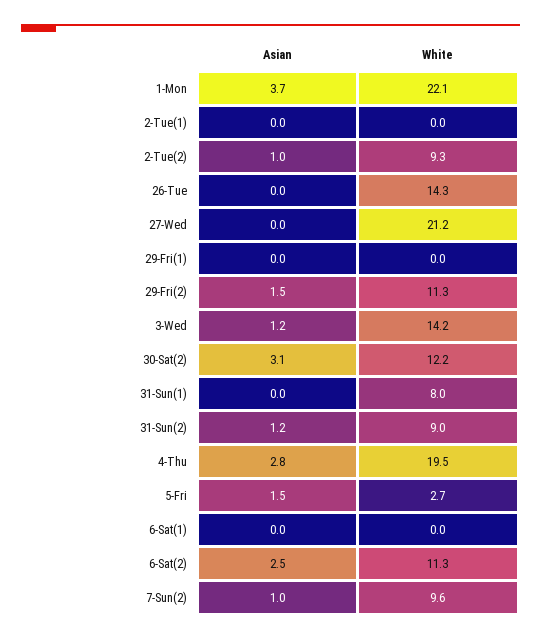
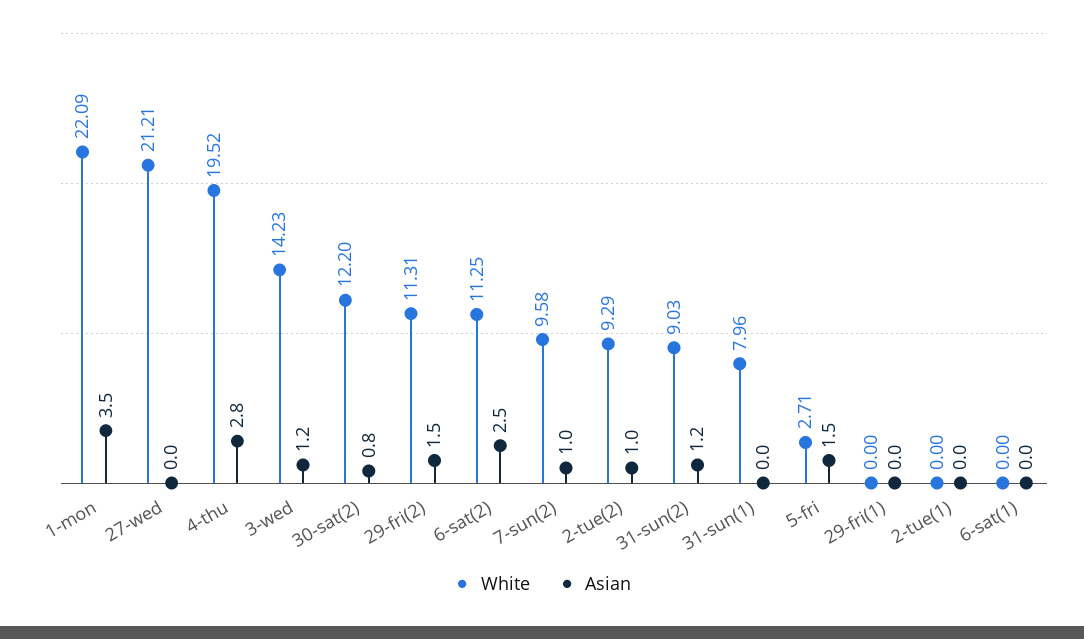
Asian, 1-Mon: 3.7 -> 3.5
Asian, 26-Tue: 0 -> none
White, 26-Tue: 14.3 -> none
Asian, 30-Sat(2): 3.1 -> 0.8

